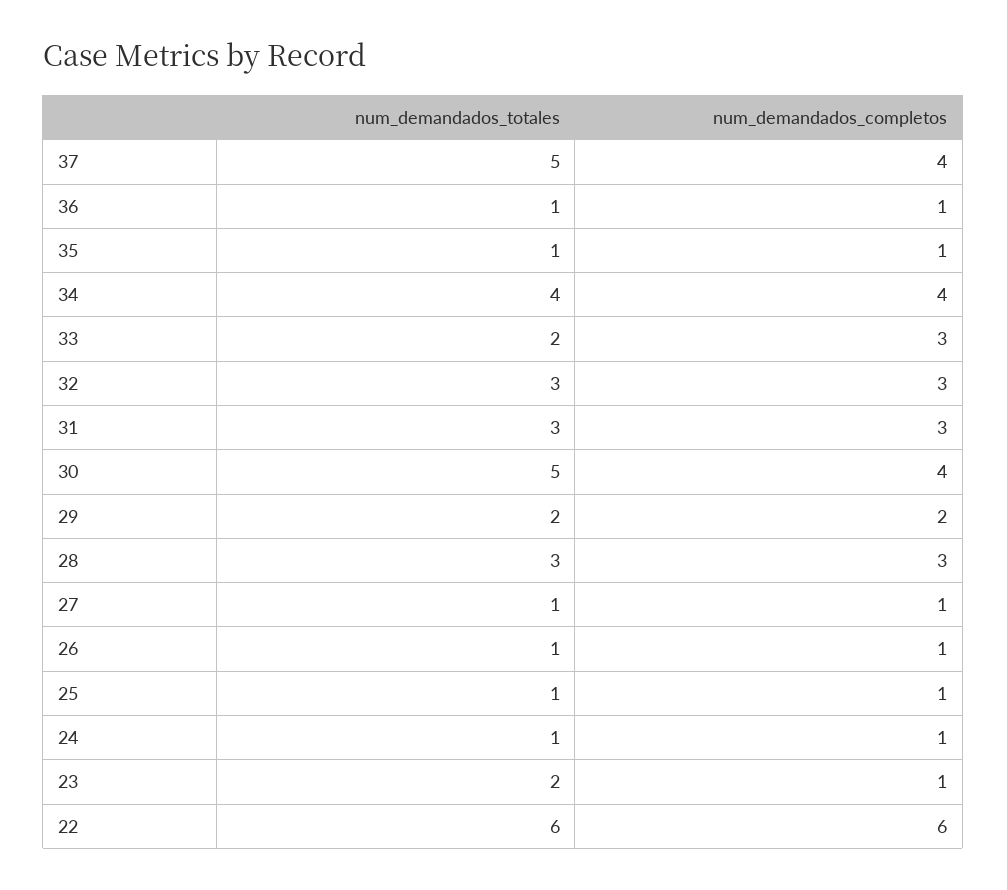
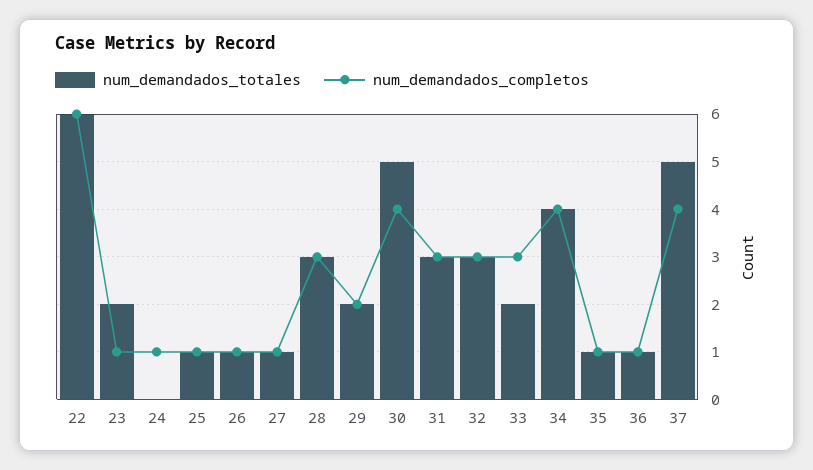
num_demandados_totales, 24: 1 -> 0

